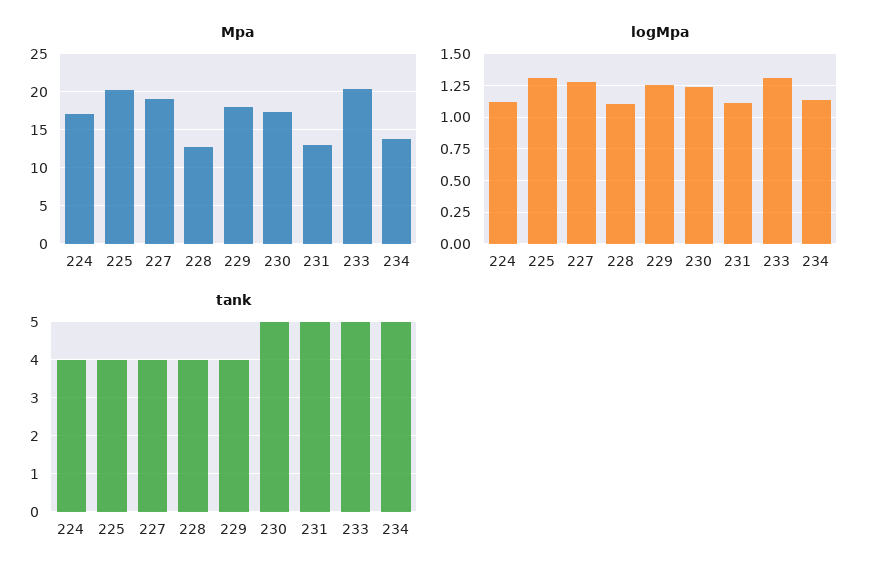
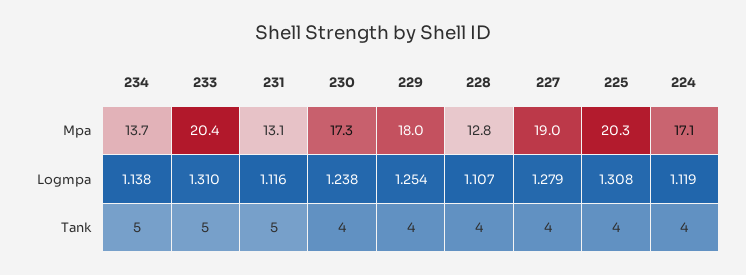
tank, 230: 5 -> 4

